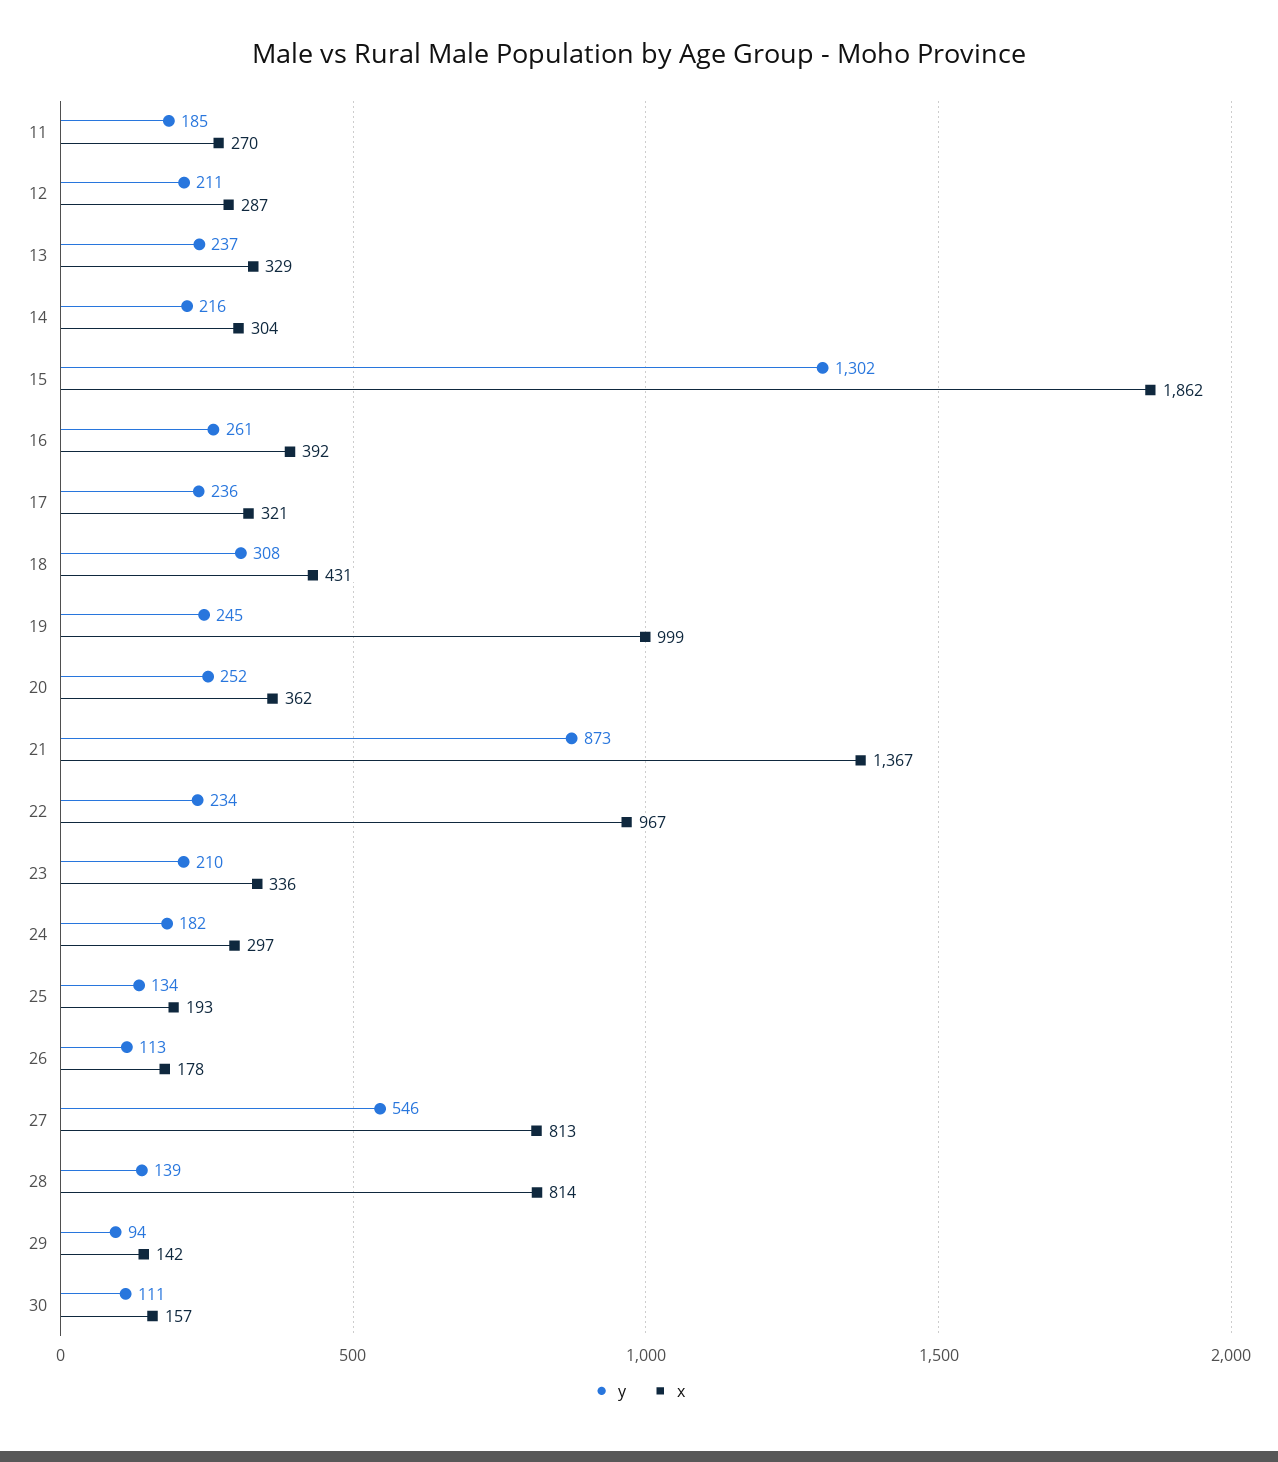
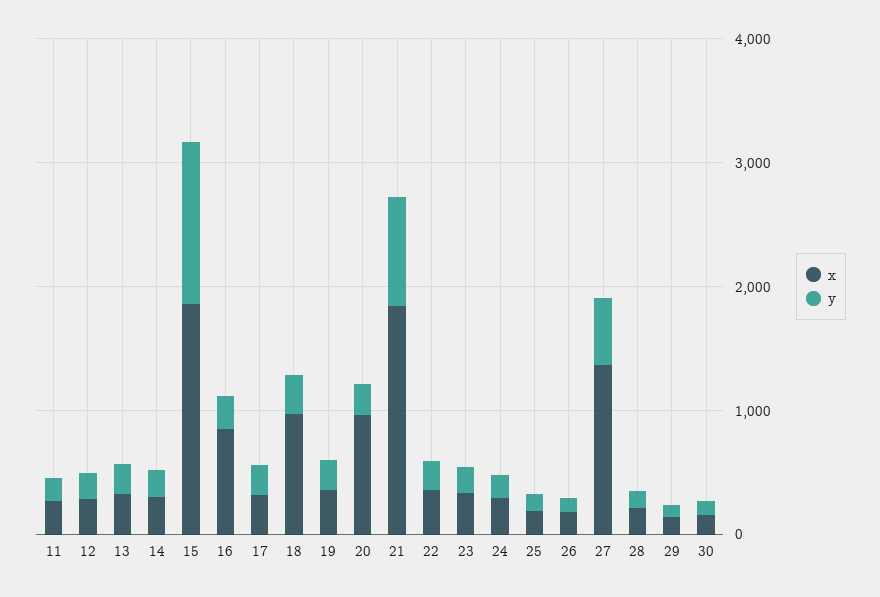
x, 16: 392 -> 800
x, 18: 431 -> 1000
x, 19: 999 -> 400
x, 20: 362 -> 1000
x, 21: 1367 -> 1800
x, 22: 967 -> 400
x, 27: 813 -> 1400
x, 28: 814 -> 200

